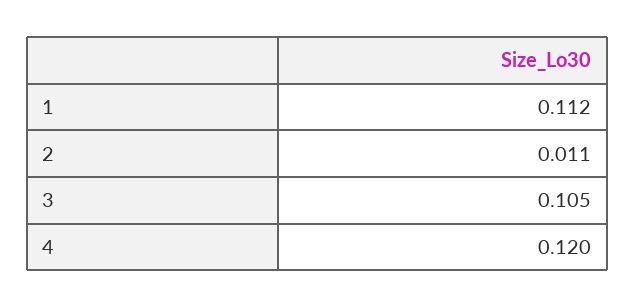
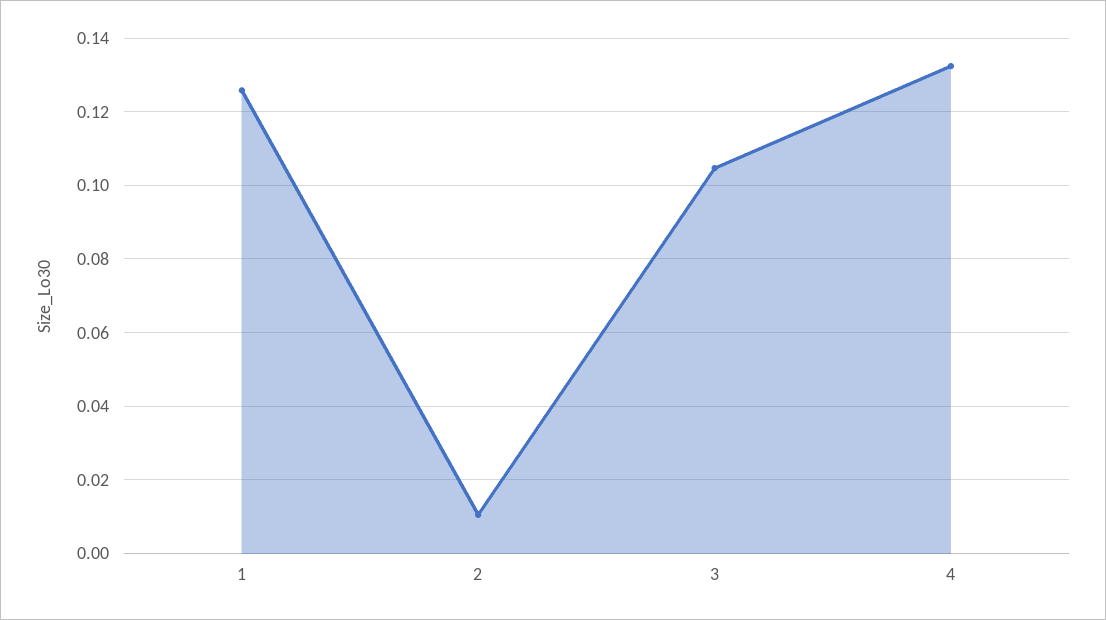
1: 0.112 -> 0.126
4: 0.12 -> 0.132

